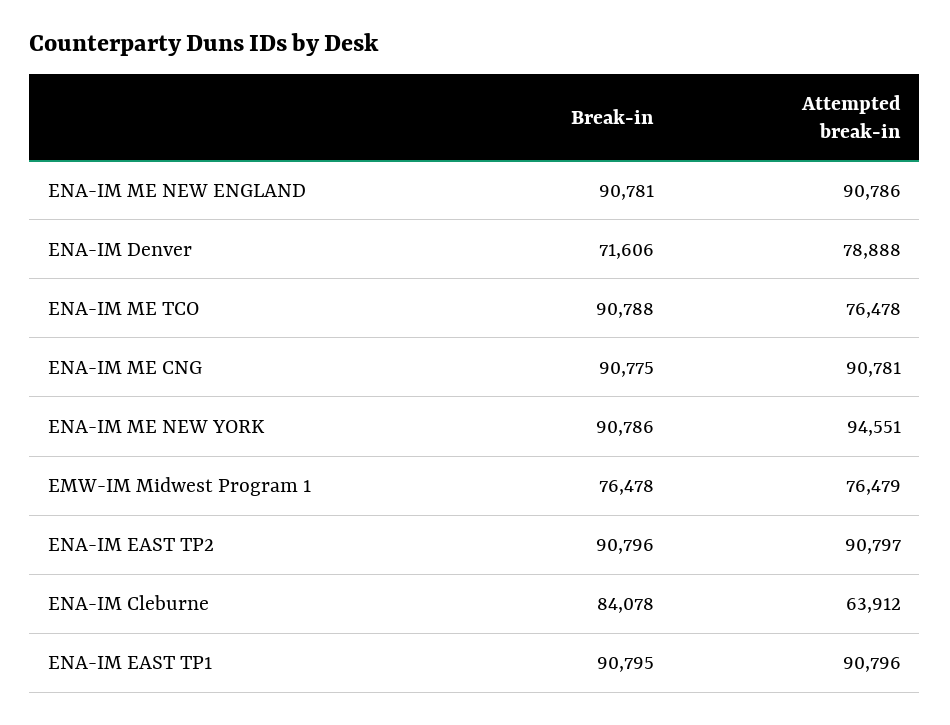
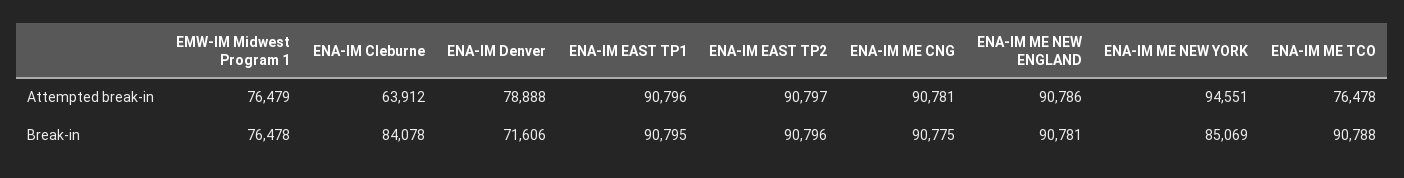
Break-in, ENA-IM ME NEW YORK: 90786 -> 85069

